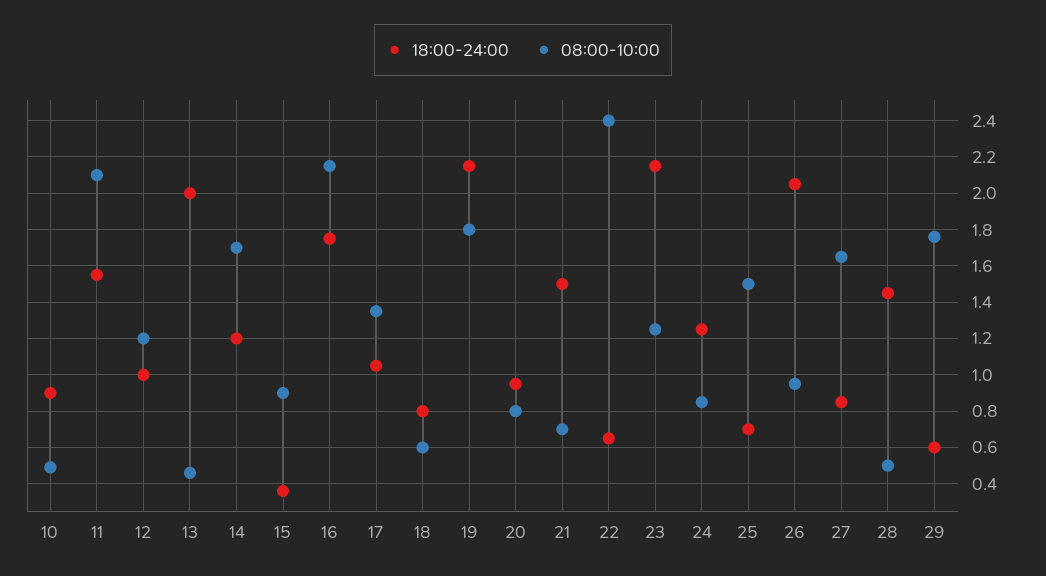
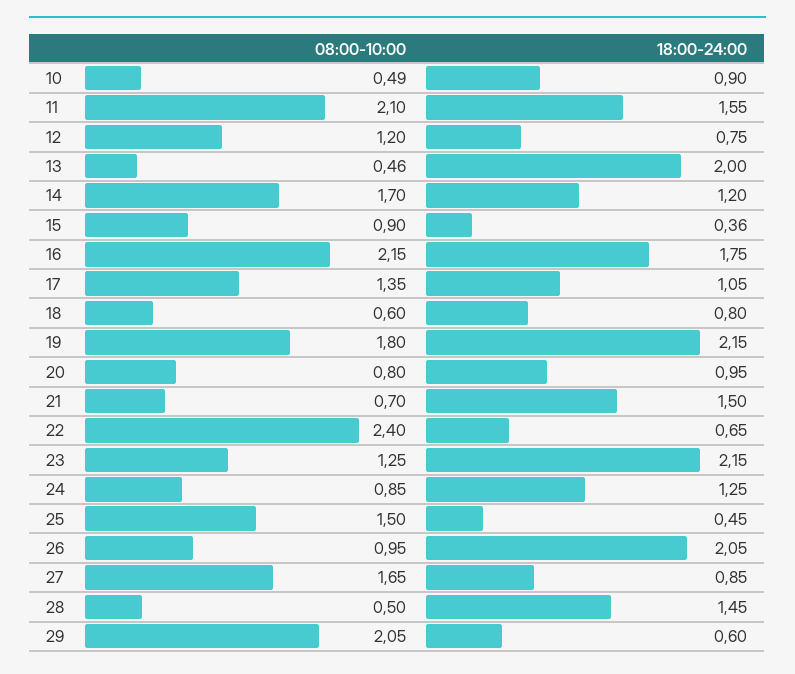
18:00-24:00, 12: 1 -> 0.75
18:00-24:00, 25: 0.7 -> 0.45
08:00-10:00, 29: 1.75 -> 2.05

